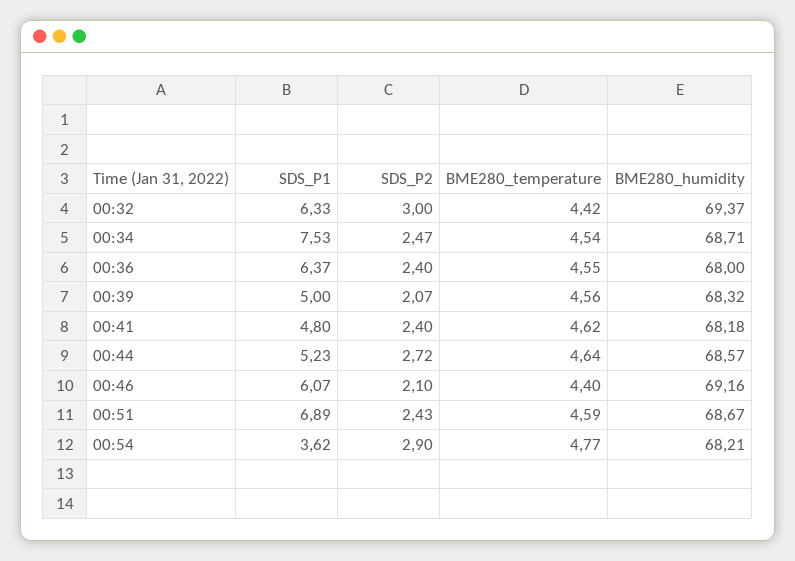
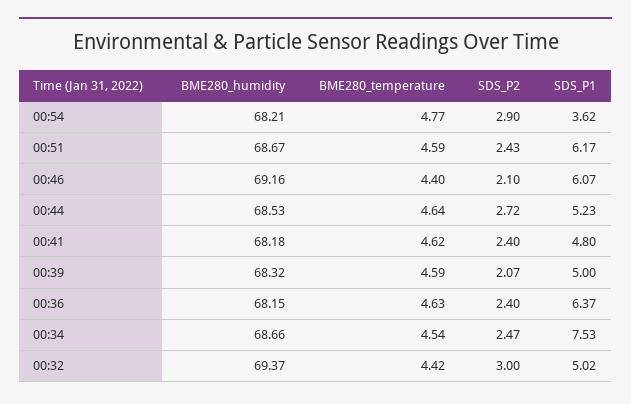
SDS_P1, 00:32: 6.33 -> 5.02
BME280_humidity, 00:34: 68.71 -> 68.66
BME280_temperature, 00:36: 4.55 -> 4.63
BME280_humidity, 00:36: 68 -> 68.15
BME280_temperature, 00:39: 4.56 -> 4.59
BME280_humidity, 00:44: 68.57 -> 68.53
SDS_P1, 00:51: 6.89 -> 6.17

